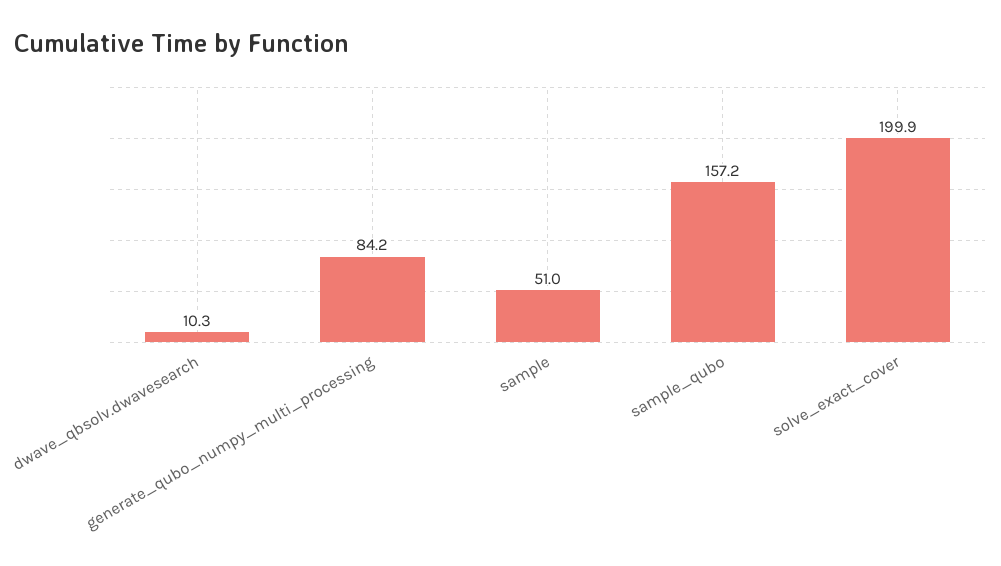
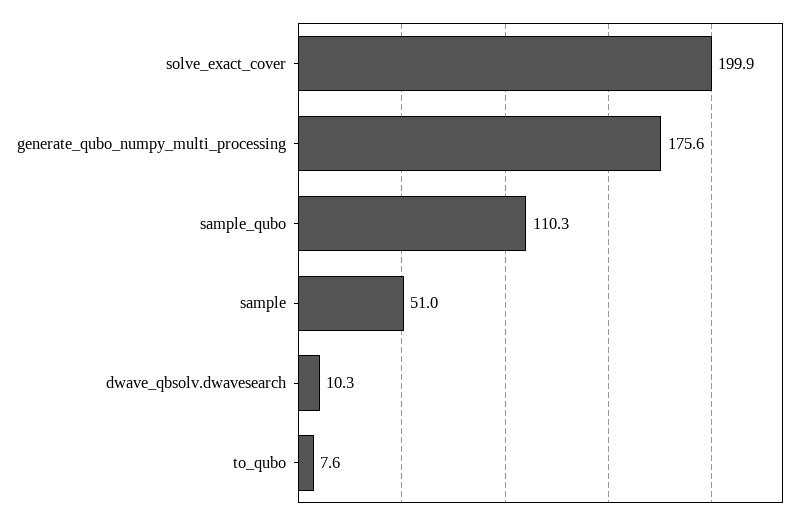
generate_qubo_numpy_multi_processing: 84.2 -> 175.6
sample_qubo: 157.2 -> 110.3
to_qubo: none -> 7.6

